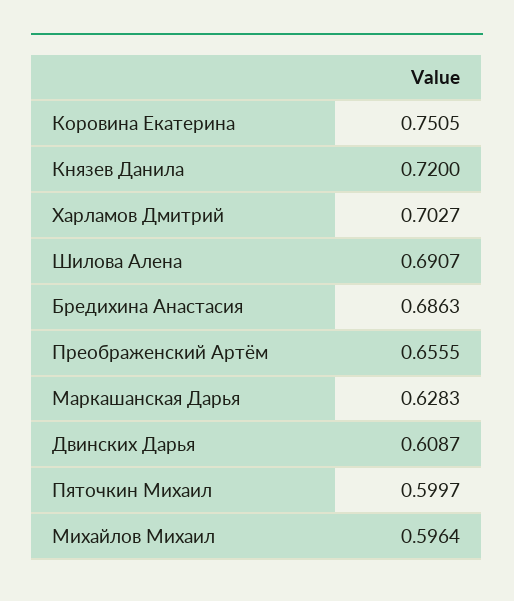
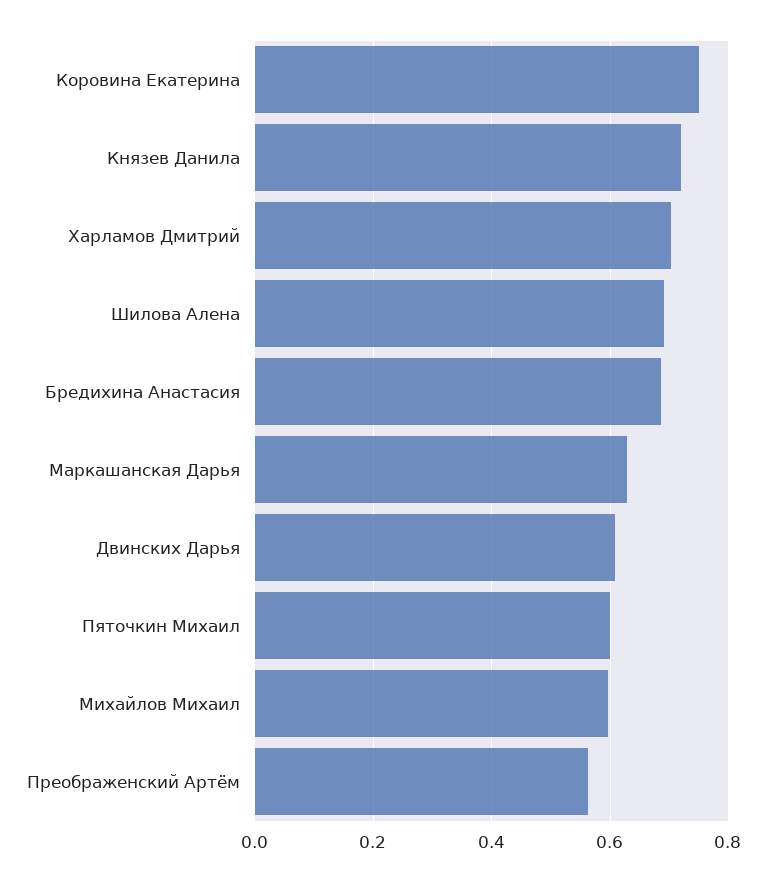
Преображенский Артём: 0.6555 -> 0.56

